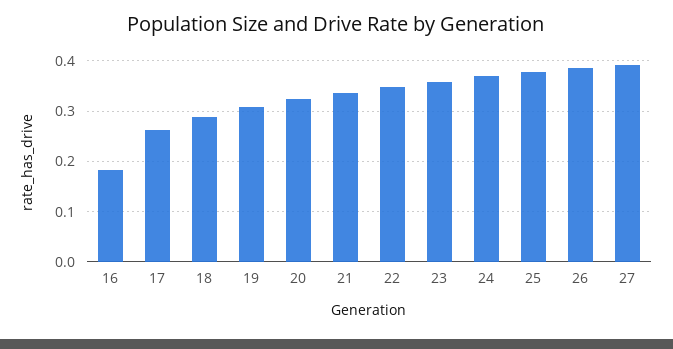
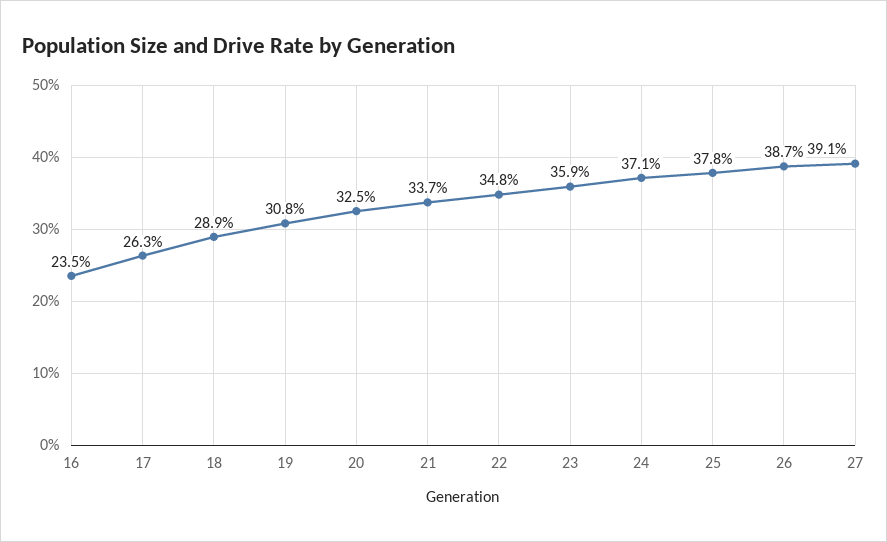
16: 0.18 -> 0.235

